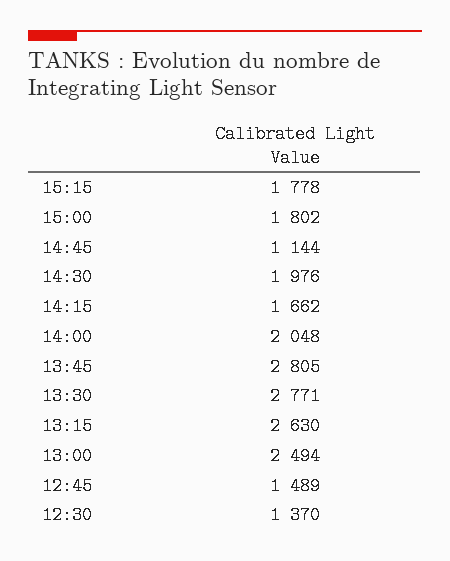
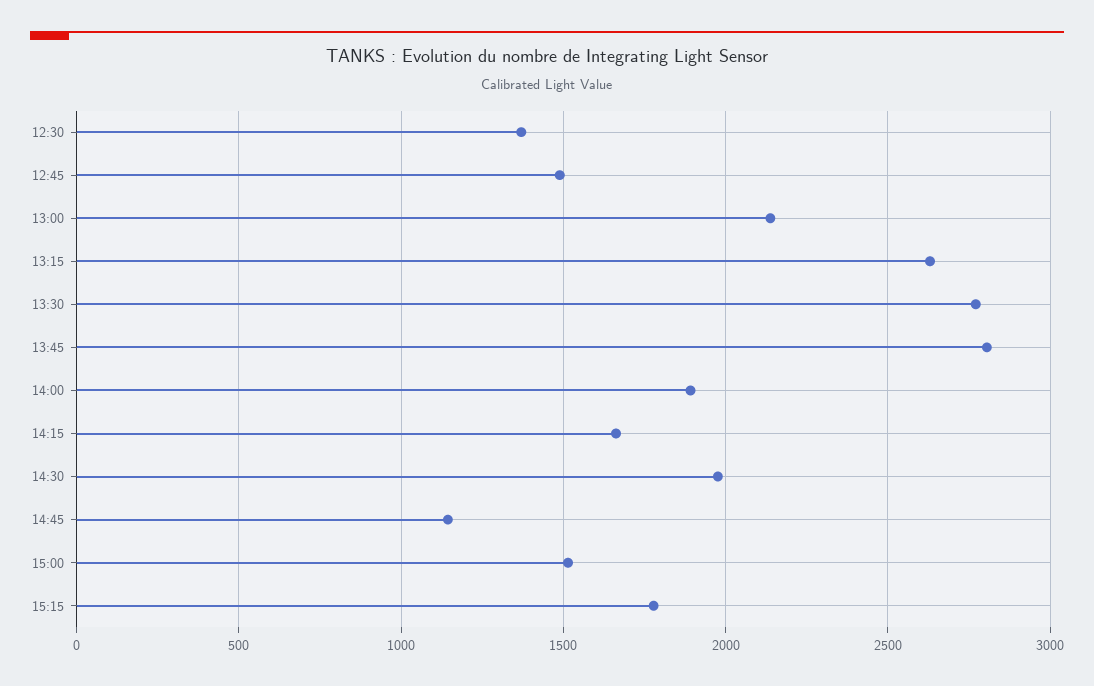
15:00: 1802 -> 1500
14:00: 2048 -> 1900
13:00: 2494 -> 2150

